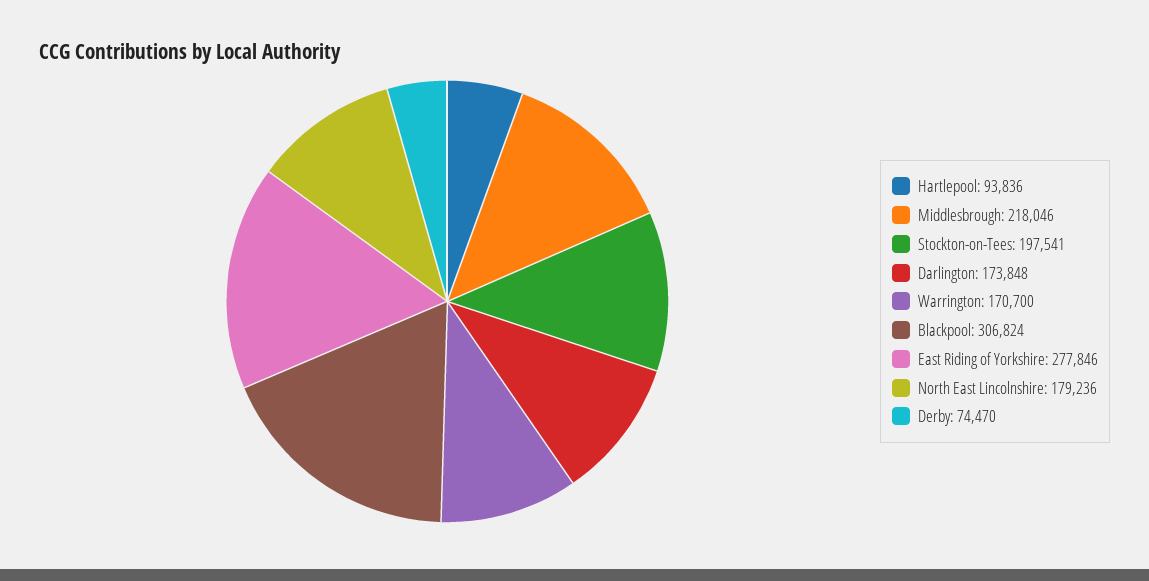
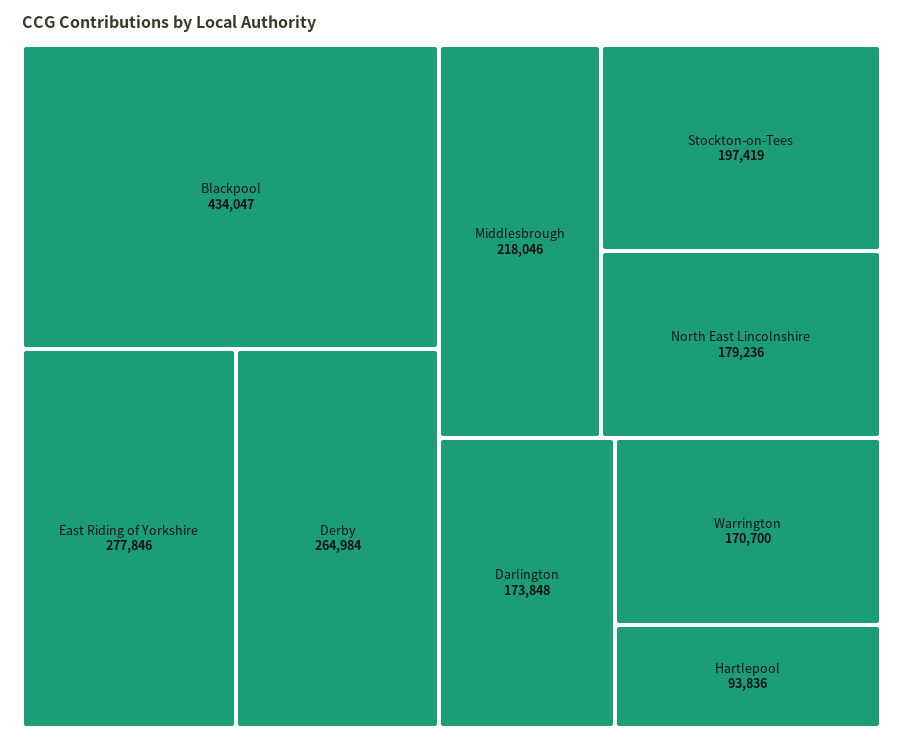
Stockton-on-Tees: 197541 -> 197419
Blackpool: 306824 -> 434047
Derby: 74470 -> 264984

